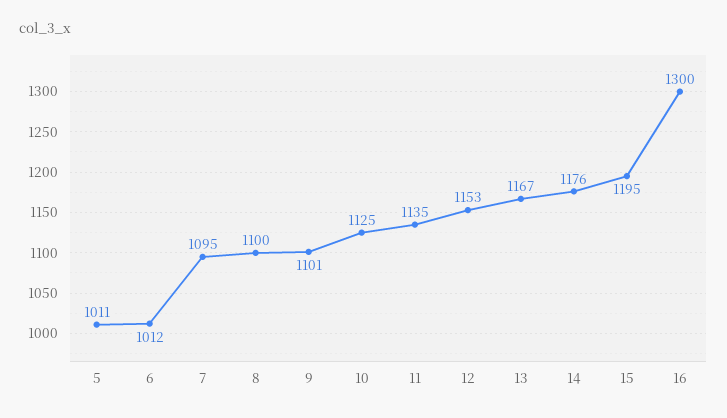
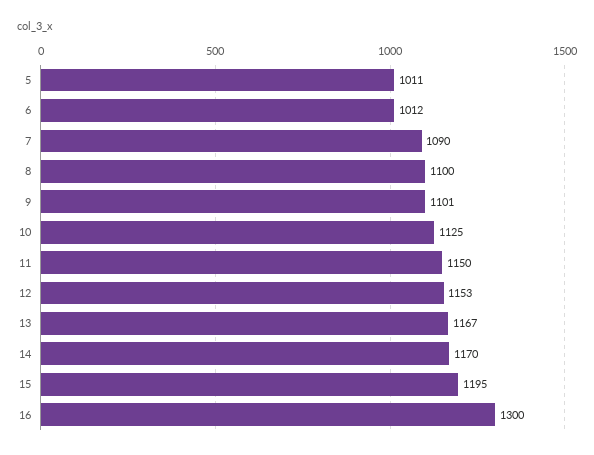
7: 1095 -> 1090
11: 1135 -> 1150
14: 1176 -> 1170

